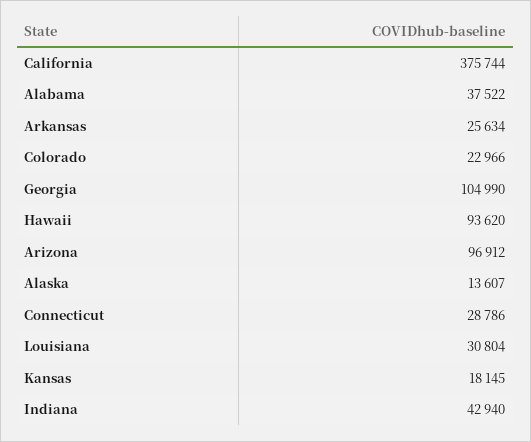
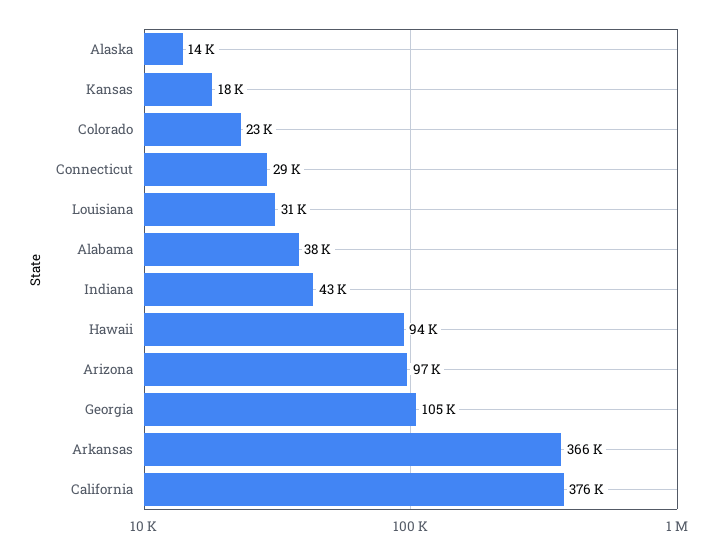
Arkansas: 25634 -> 366000

